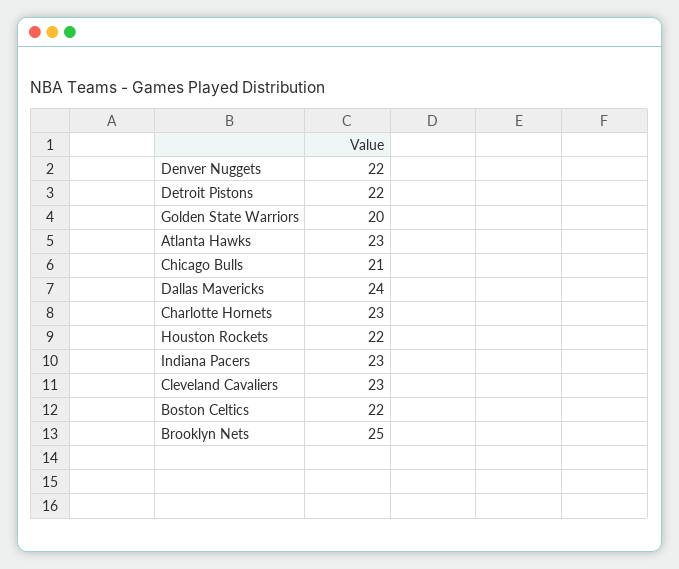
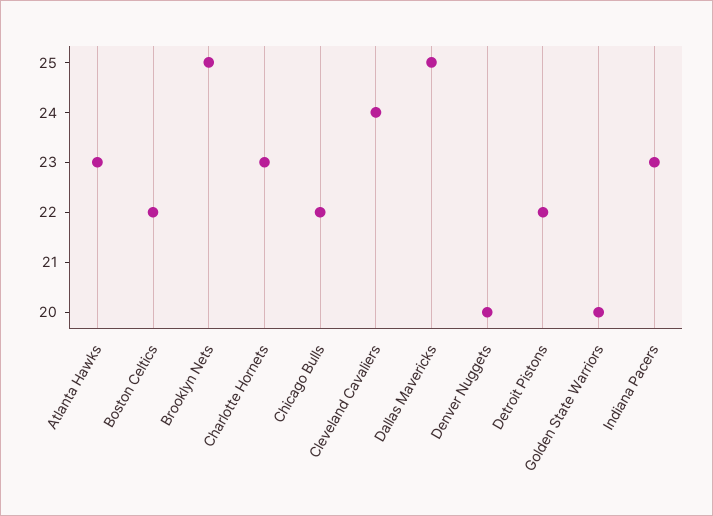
Denver Nuggets: 22 -> 20
Chicago Bulls: 21 -> 22
Dallas Mavericks: 24 -> 25
Houston Rockets: 22 -> none
Cleveland Cavaliers: 23 -> 24

